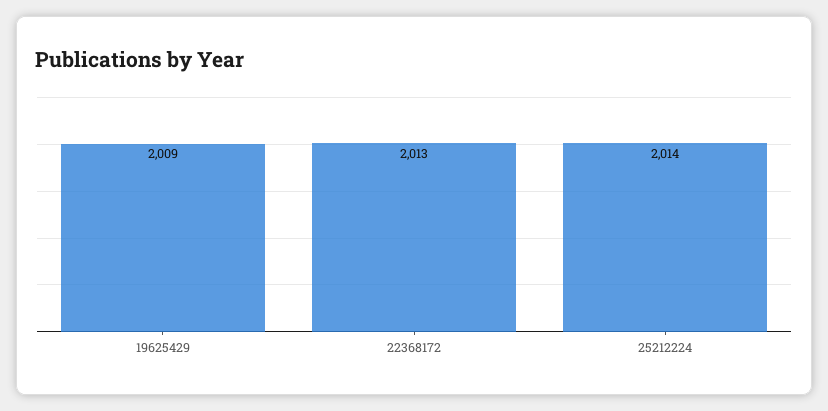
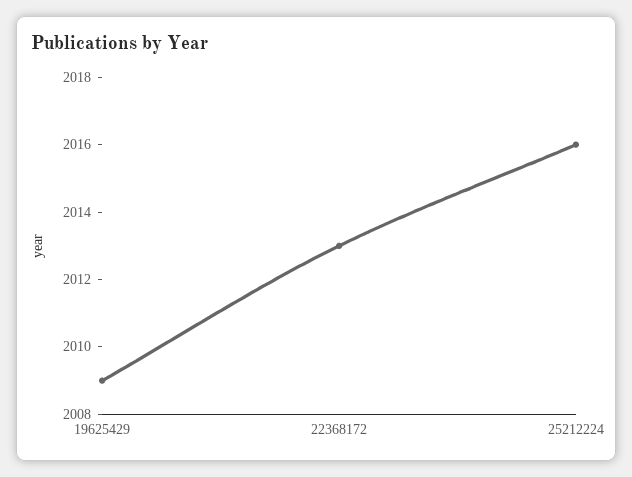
25212224: 2014 -> 2016

